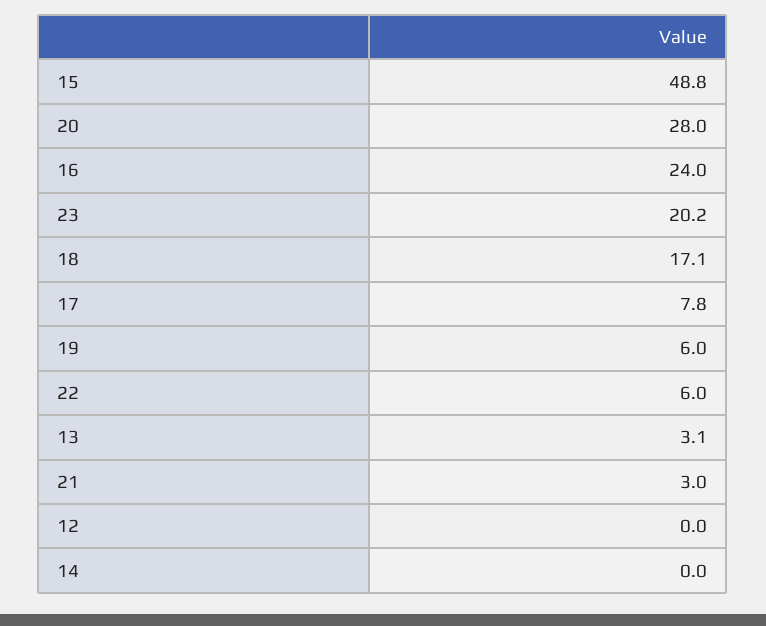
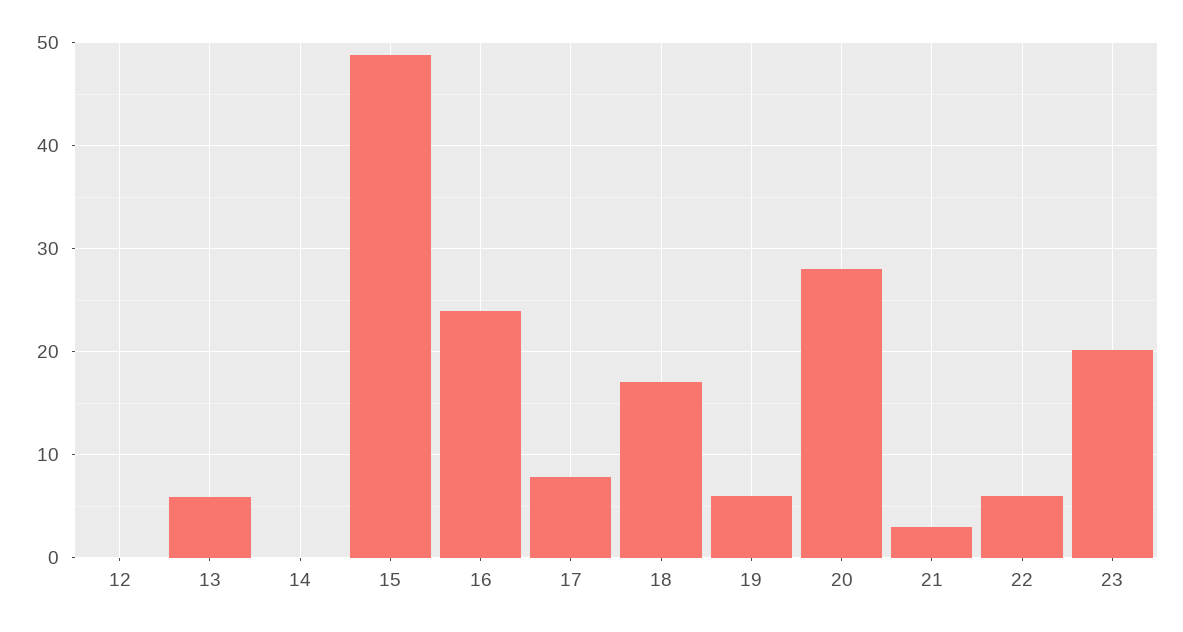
13: 3.1 -> 6

